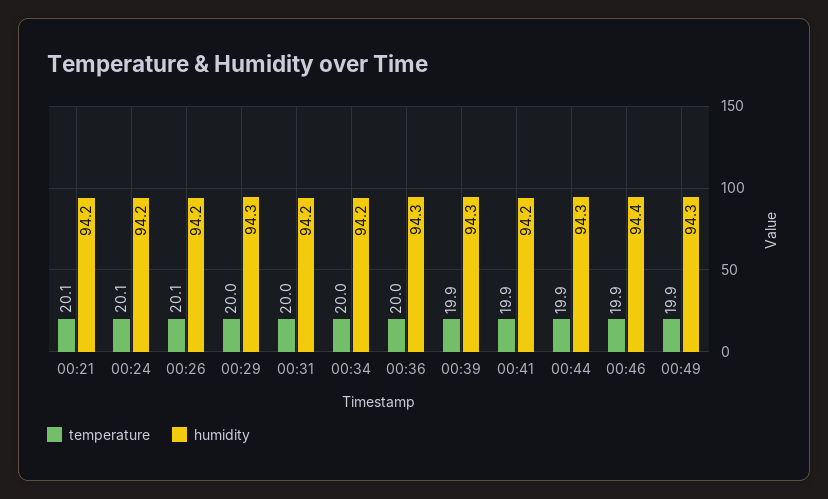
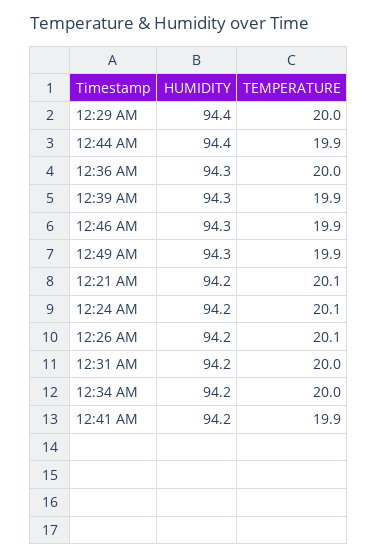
humidity, 00:29: 94.3 -> 94.4
humidity, 00:44: 94.3 -> 94.4
humidity, 00:46: 94.4 -> 94.3

